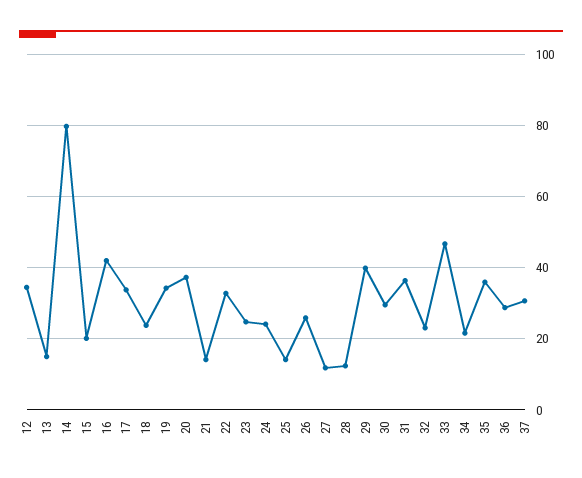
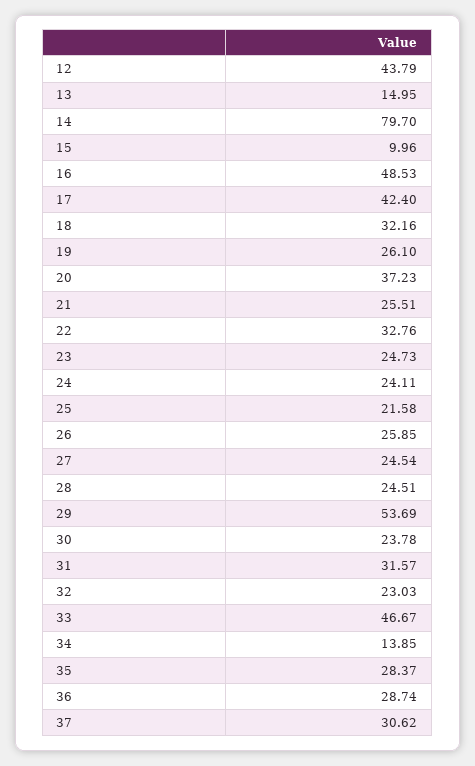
12: 34 -> 43.79
15: 20 -> 9.96
16: 42 -> 48.53
17: 34 -> 42.4
18: 24 -> 32.16
19: 34 -> 26.1
21: 14 -> 25.51
25: 14 -> 21.58
27: 12 -> 24.54
28: 12 -> 24.51
29: 40 -> 53.69
30: 30 -> 23.78
31: 36 -> 31.57
34: 22 -> 13.85
35: 36 -> 28.37

